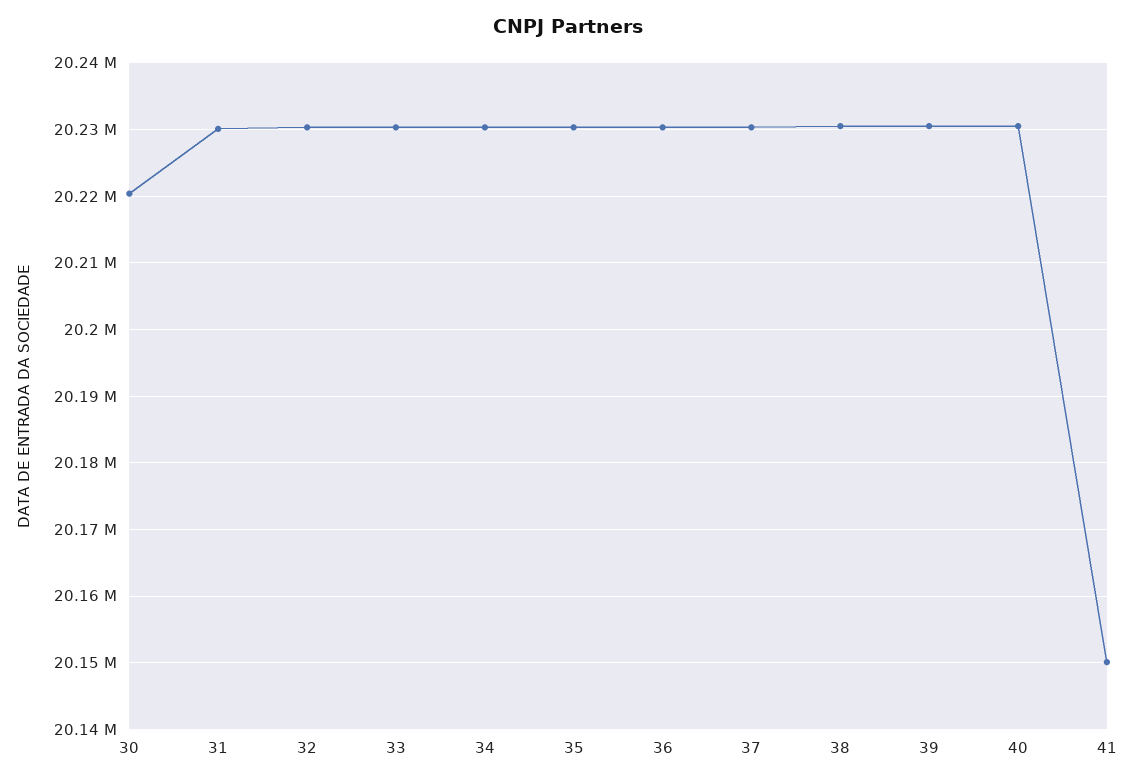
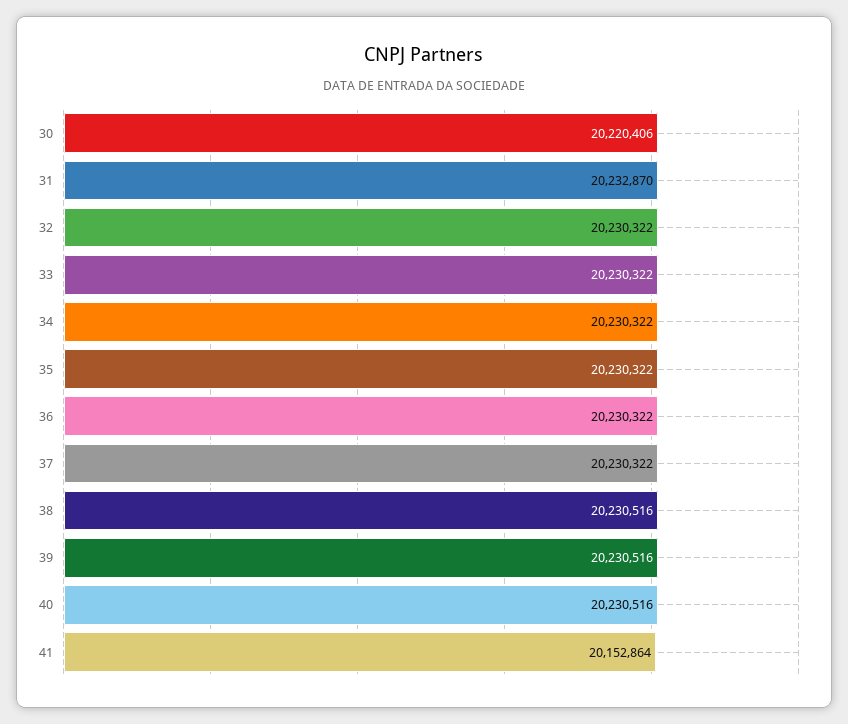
31: 20230000 -> 20232870
41: 20150000 -> 20152864

